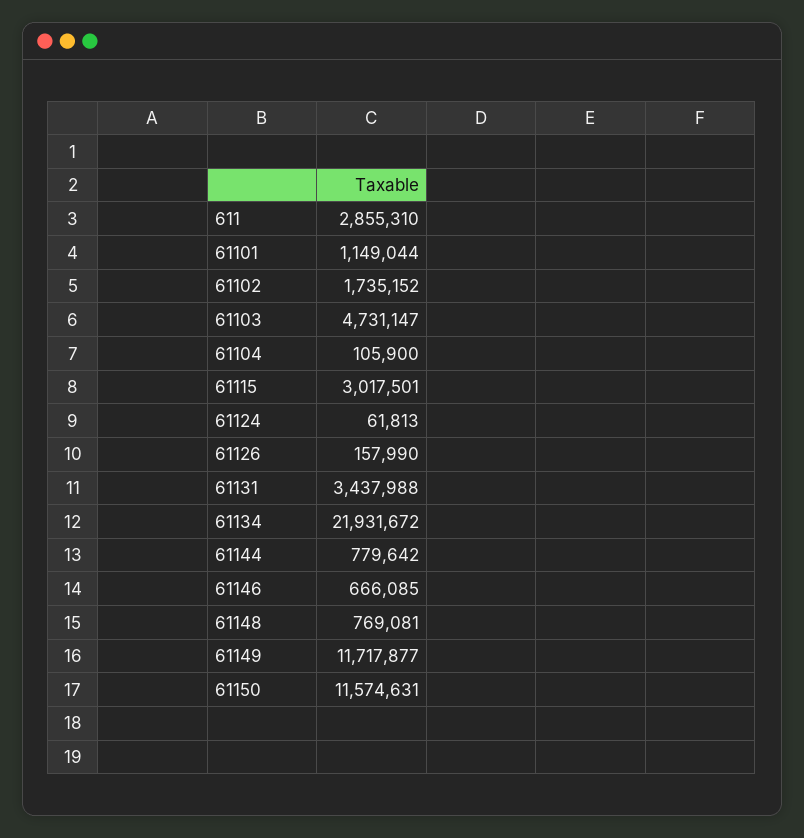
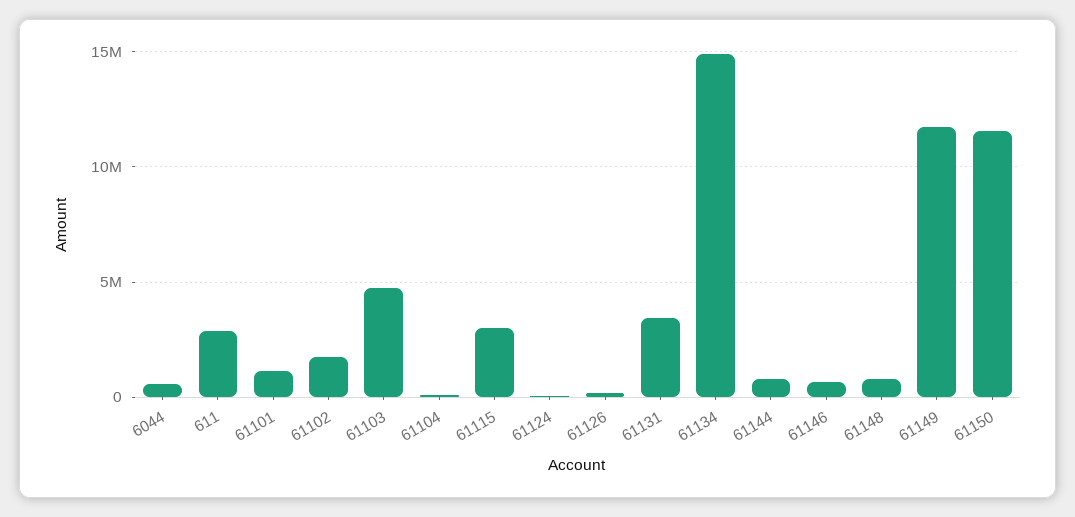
61134: 21931672 -> 15000000
6044: none -> 500000

